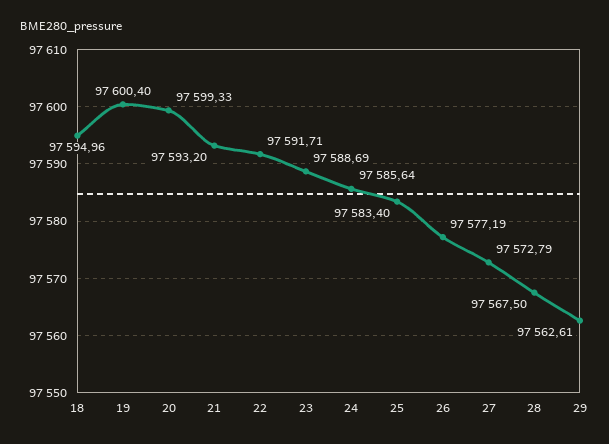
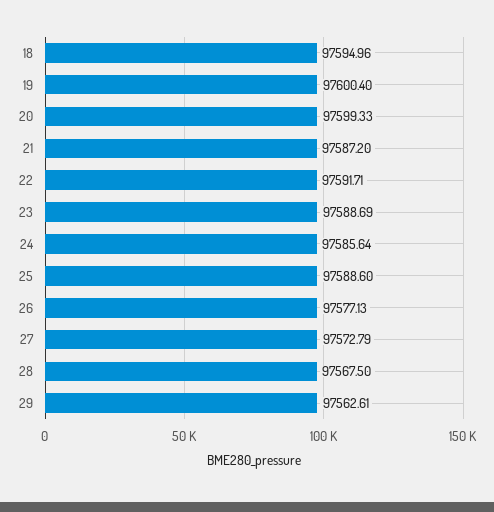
21: 97593.2 -> 97587.2
25: 97583.4 -> 97588.6
26: 97577.19 -> 97577.13

